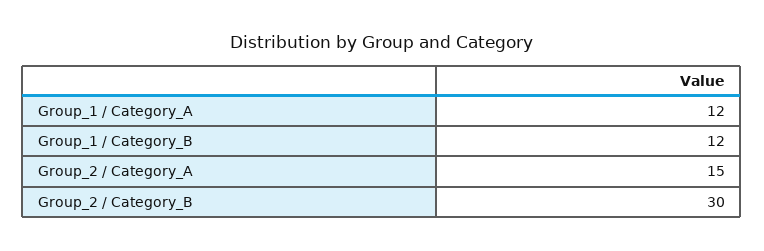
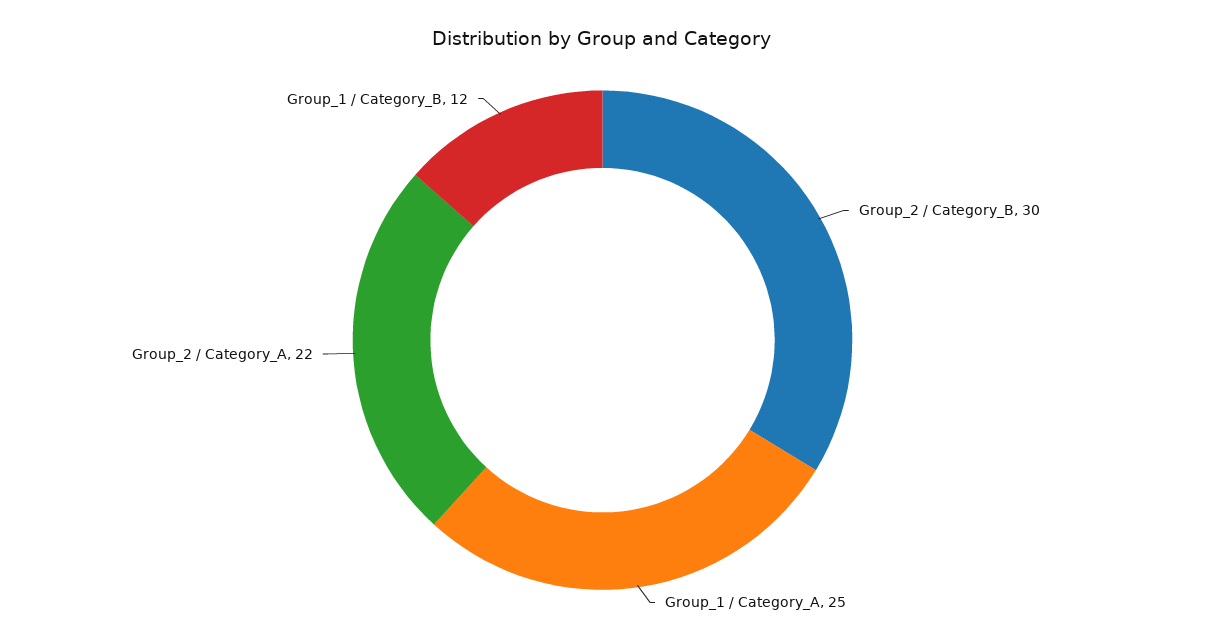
Group_1 / Category_A: 12 -> 25
Group_2 / Category_A: 15 -> 22

